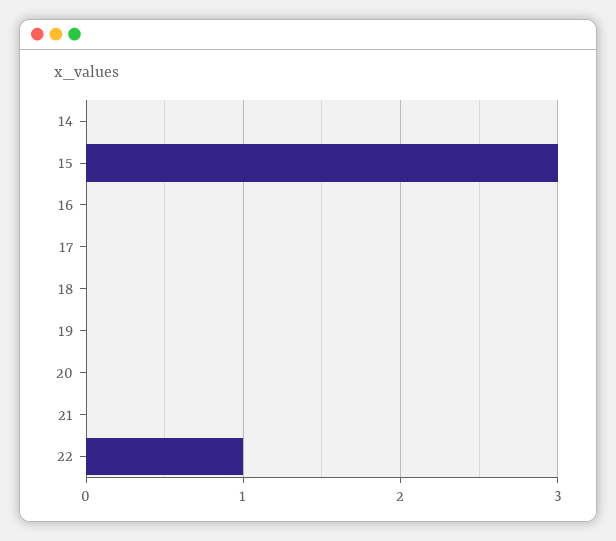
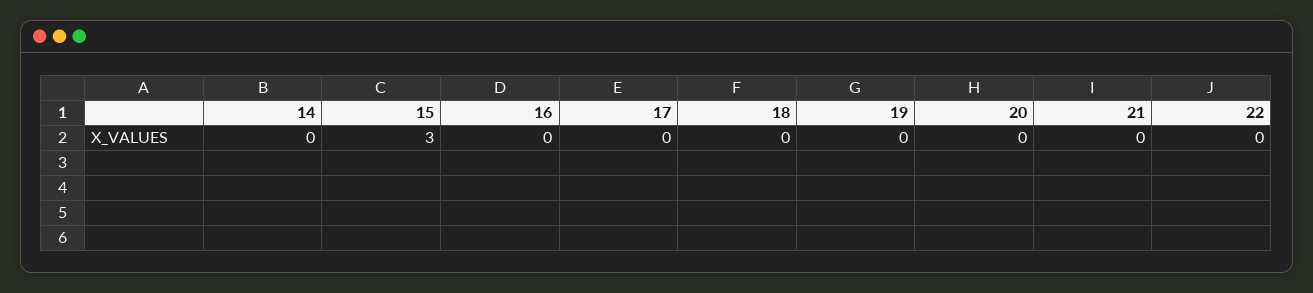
22: 1 -> 0

